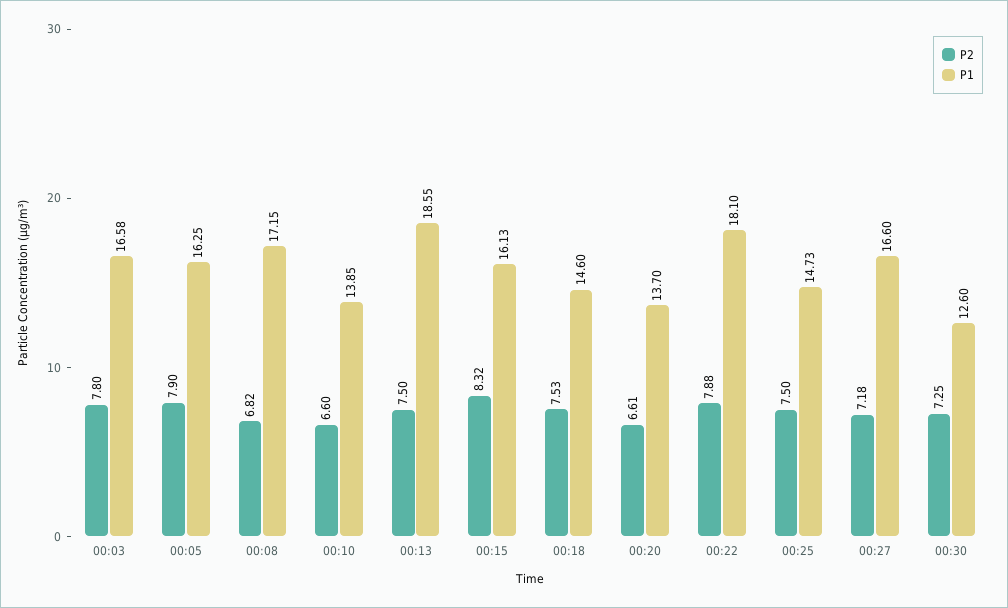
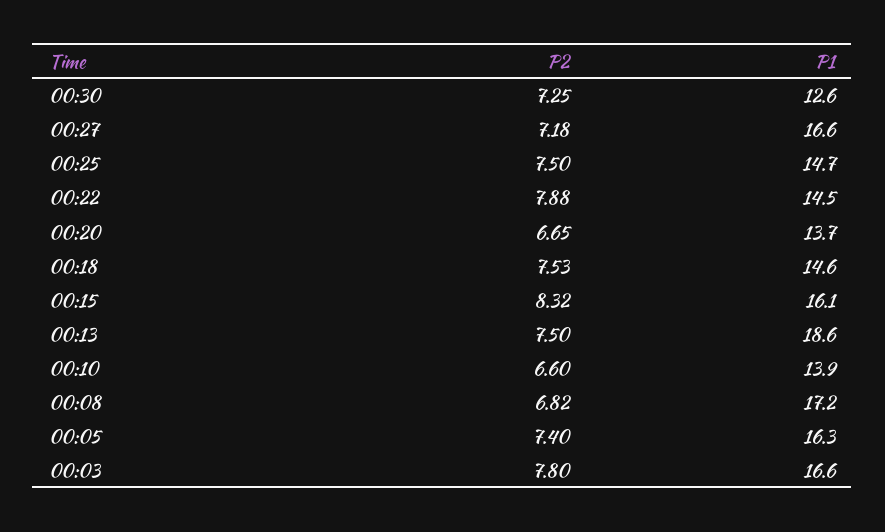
P2, 00:05: 7.9 -> 7.4
P2, 00:20: 6.61 -> 6.65
P1, 00:22: 18.1 -> 14.5

